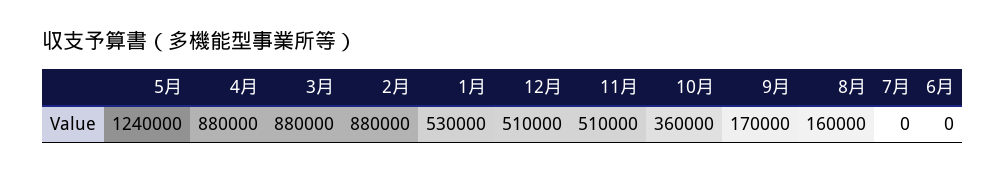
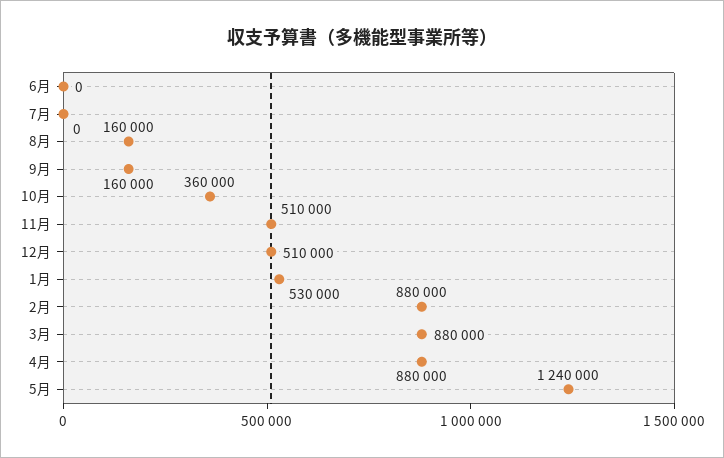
9月: 170000 -> 160000

